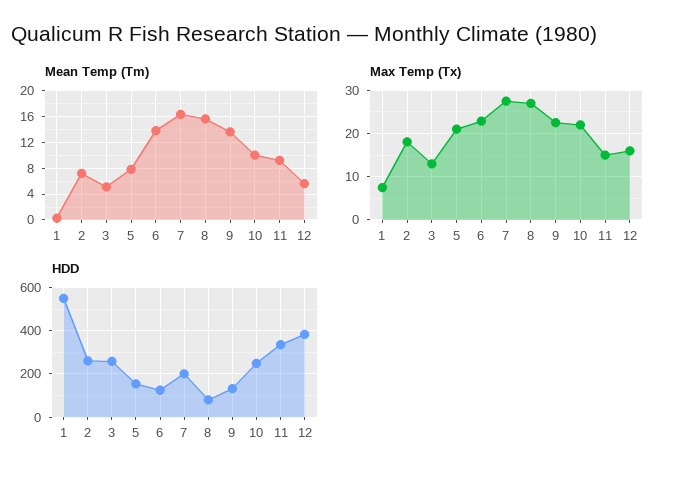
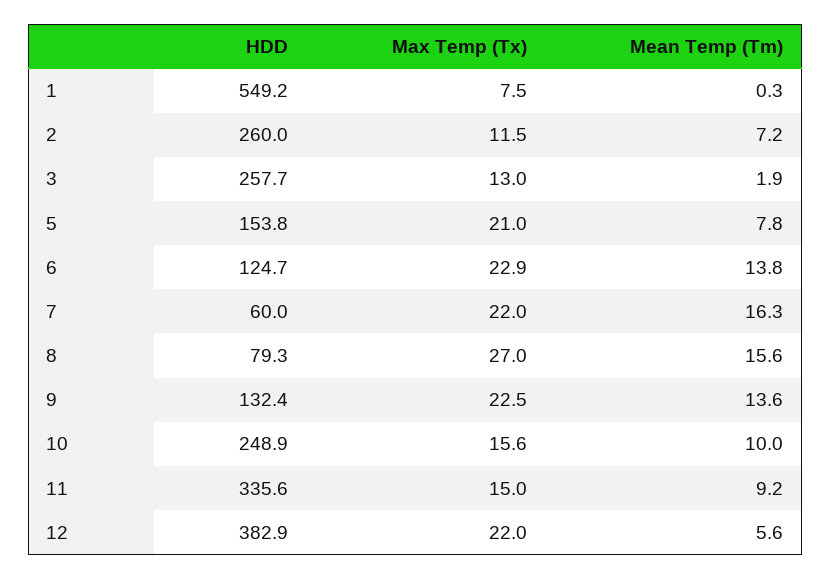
Mean Temp (Tm), 3: 5 -> 1.9
Max Temp (Tx), 2: 18 -> 11.5
Max Temp (Tx), 7: 28 -> 22
Max Temp (Tx), 10: 22 -> 15.6
Max Temp (Tx), 12: 16 -> 22
HDD, 7: 200 -> 60

